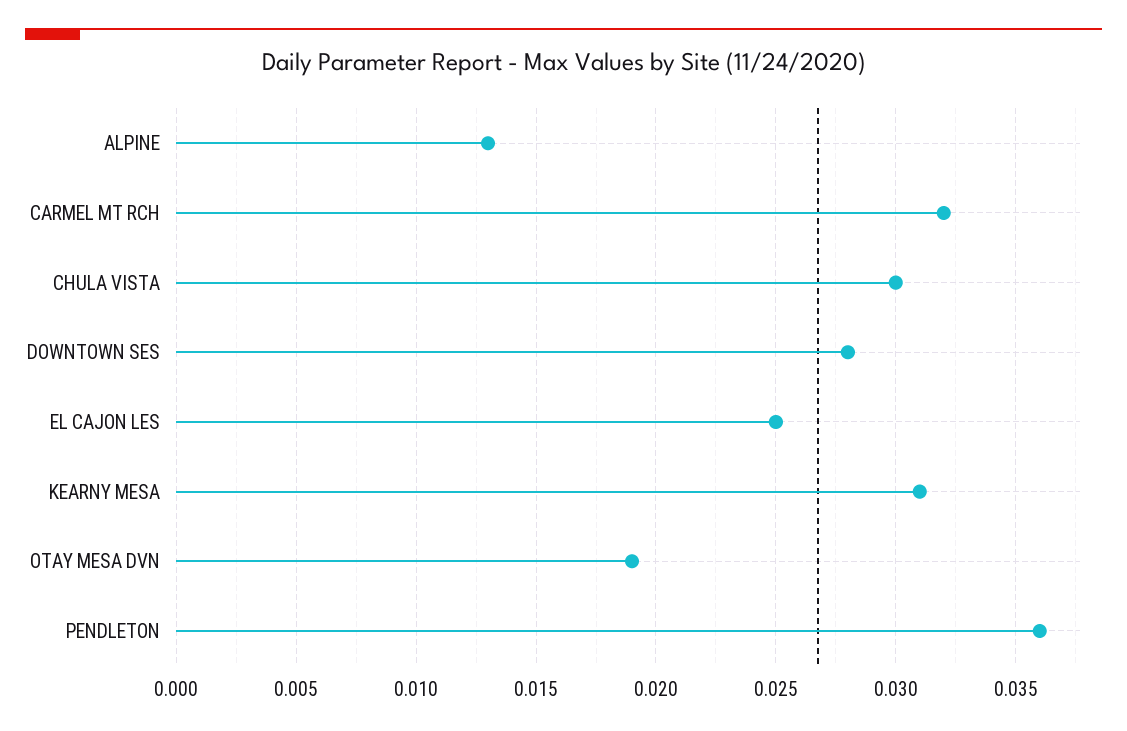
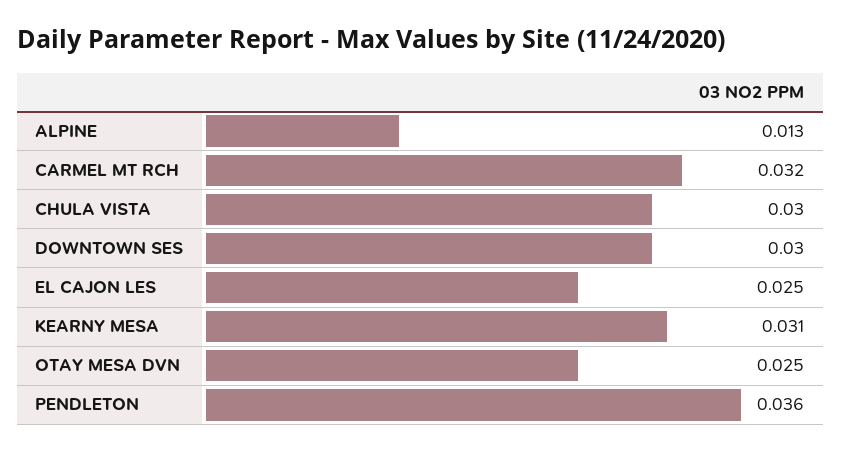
DOWNTOWN SES: 0.028 -> 0.03
OTAY MESA DVN: 0.019 -> 0.025

